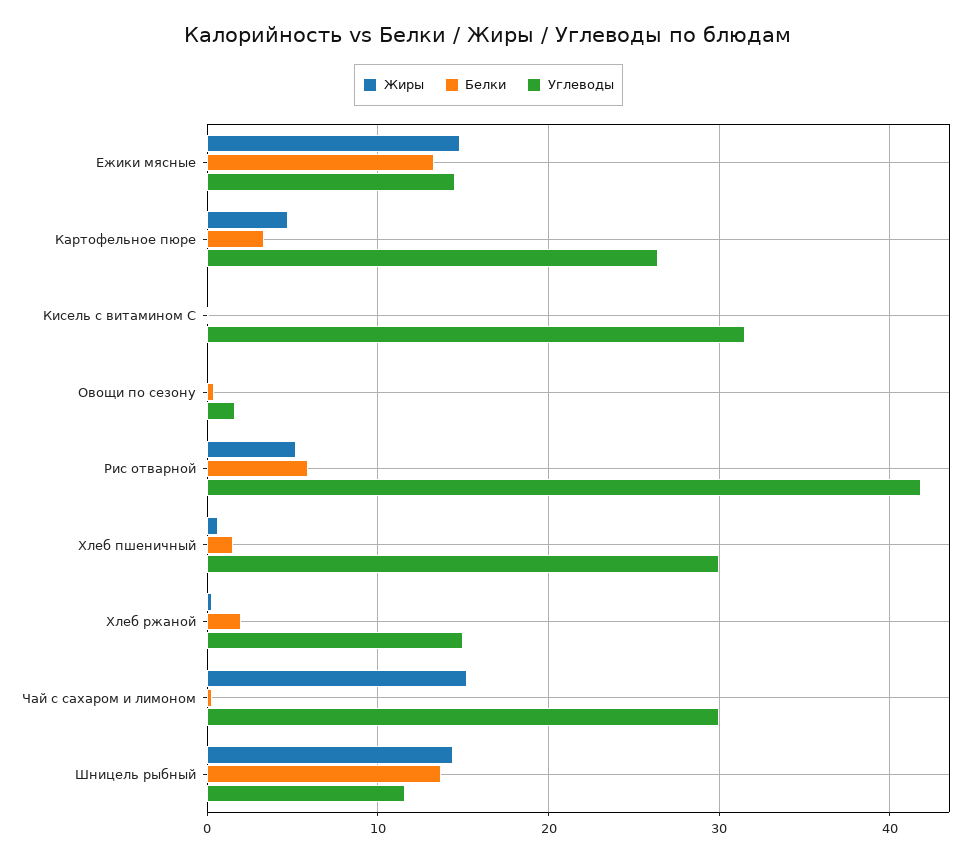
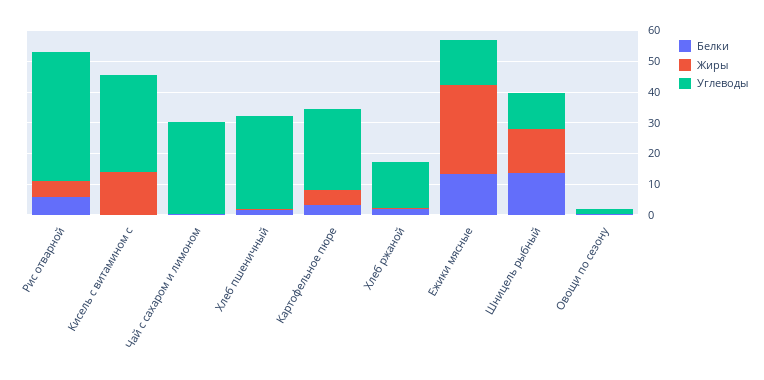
Жиры, Ежики мясные: 15 -> 30
Жиры, Кисель с витамином С: 0 -> 15
Жиры, Чай с сахаром и лимоном: 15 -> 0

